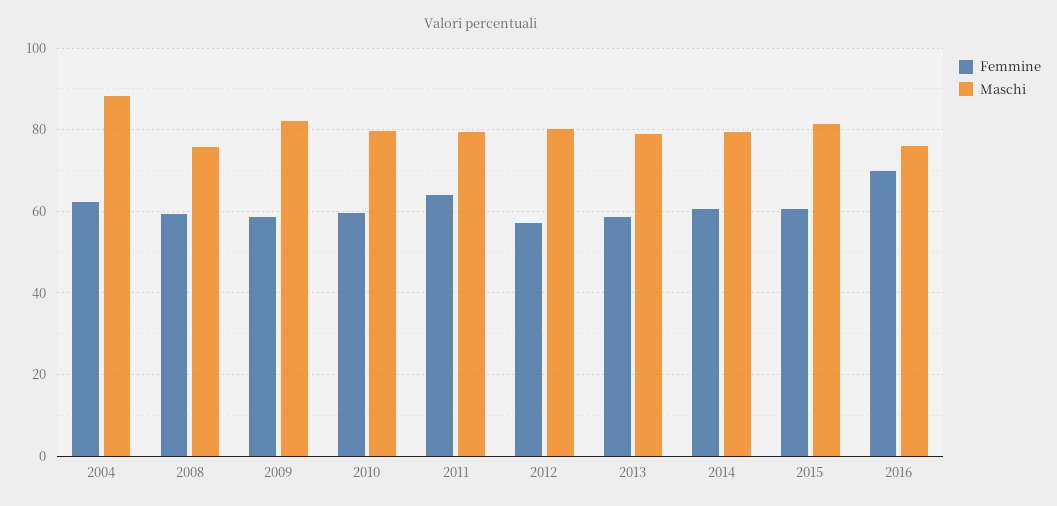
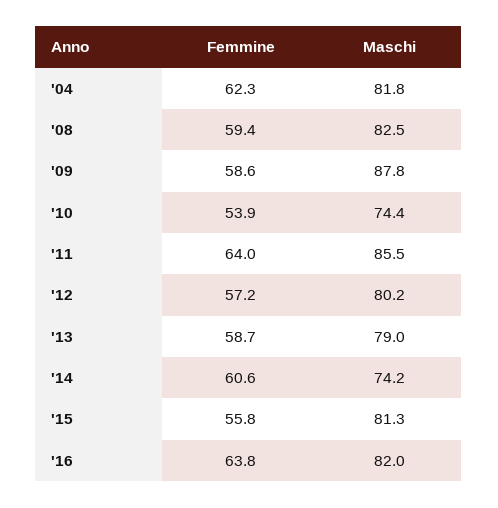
Maschi, 2004: 88 -> 81.8
Maschi, 2008: 76 -> 82.5
Maschi, 2009: 82 -> 87.8
Femmine, 2010: 60 -> 53.9
Maschi, 2010: 80 -> 74.4
Maschi, 2011: 80 -> 85.5
Maschi, 2014: 80 -> 74.2
Femmine, 2015: 60 -> 55.8
Femmine, 2016: 70 -> 63.8
Maschi, 2016: 76 -> 82

